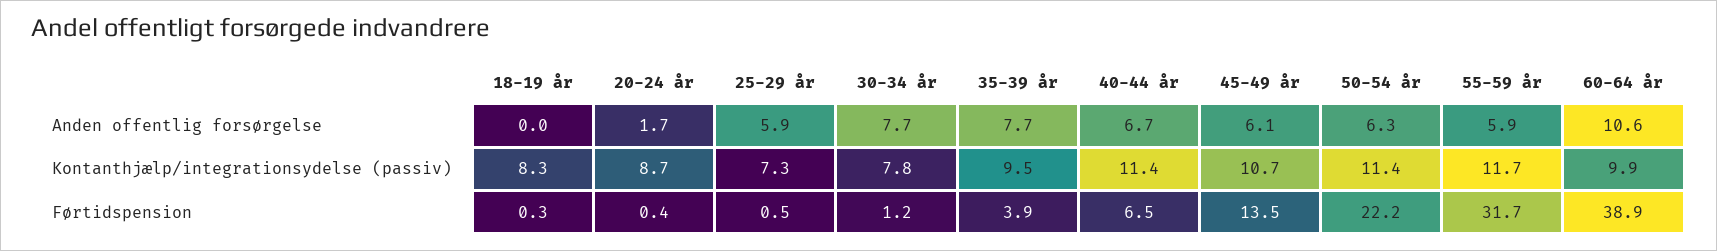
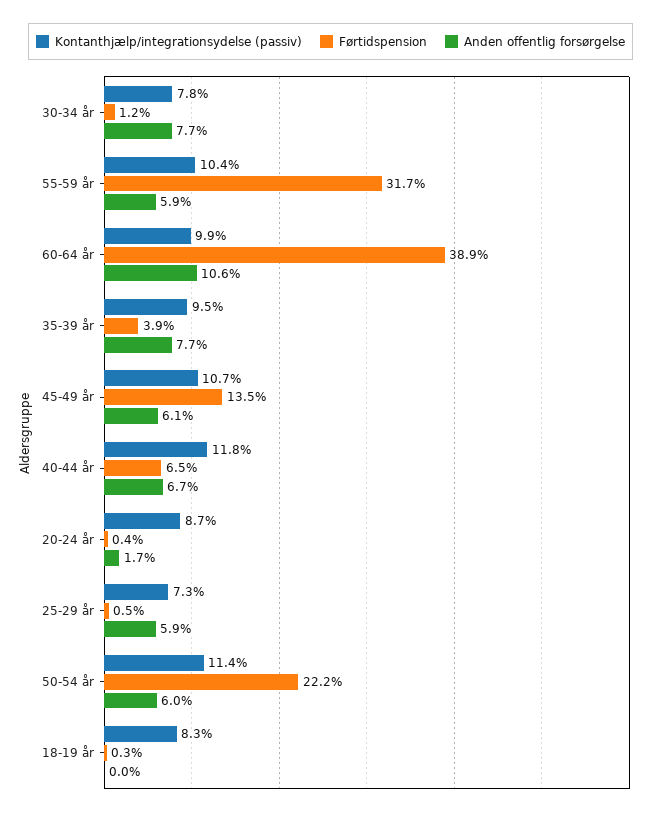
Anden offentlig forsørgelse, 50-54 år: 6.3 -> 6
Kontanthjælp/integrationsydelse (passiv), 40-44 år: 11.4 -> 11.8
Kontanthjælp/integrationsydelse (passiv), 55-59 år: 11.7 -> 10.4

